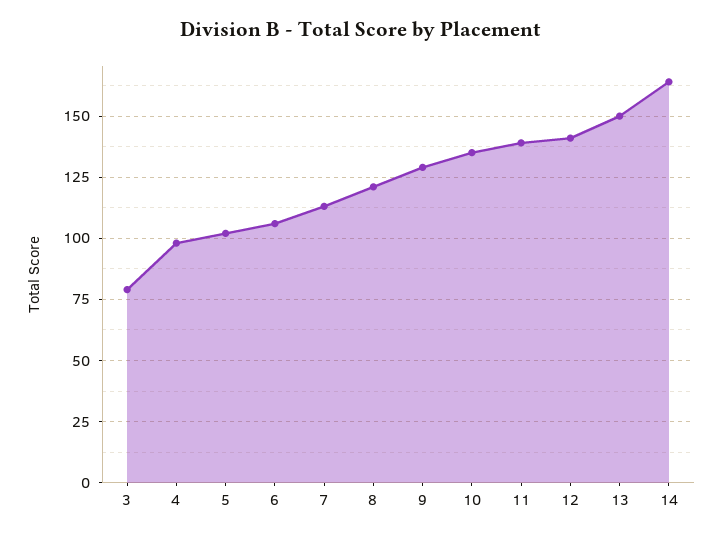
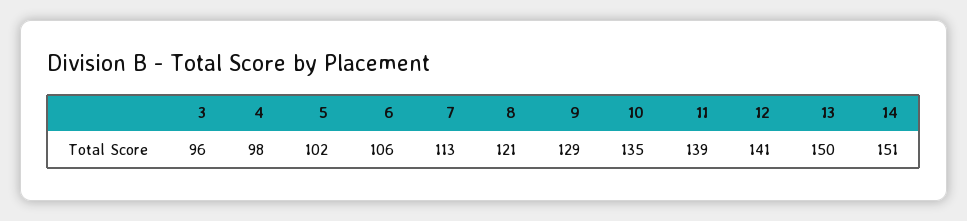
3: 80 -> 96
14: 165 -> 151

